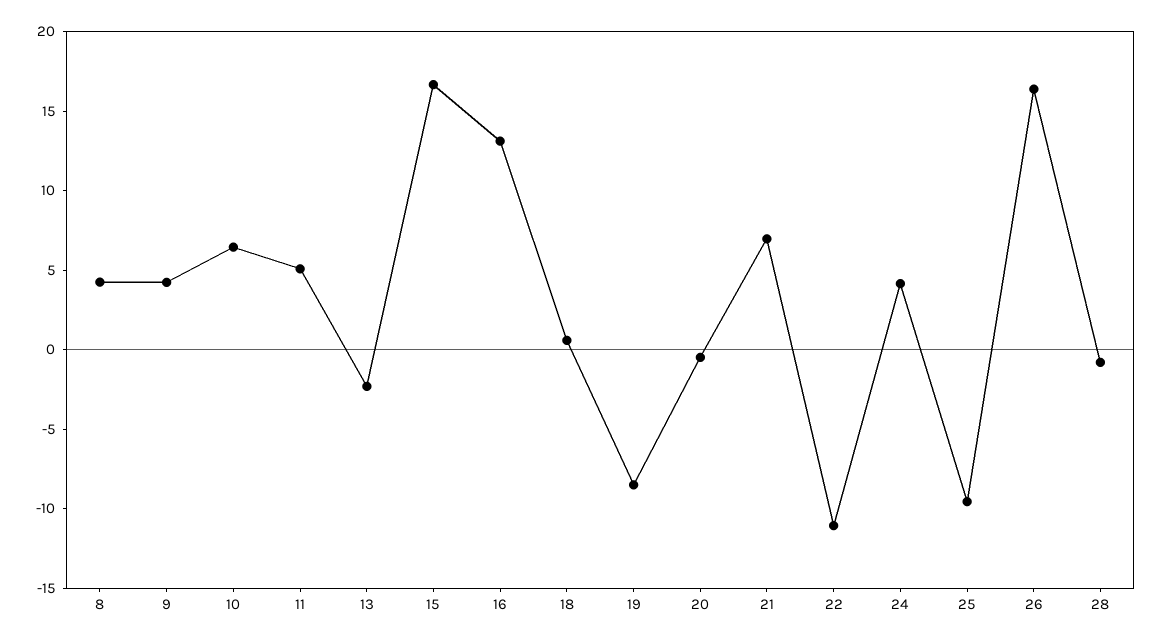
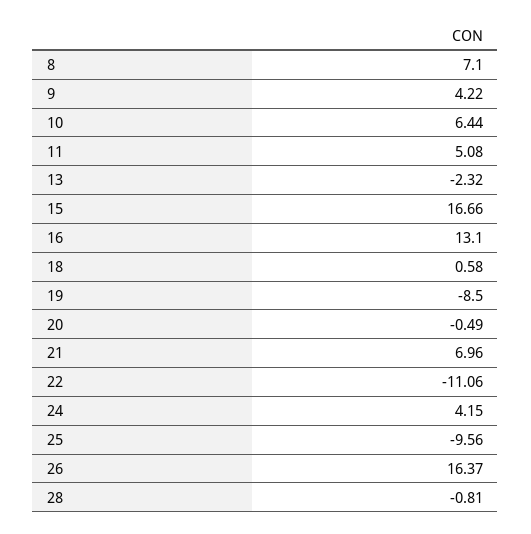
8: 4 -> 7.1

